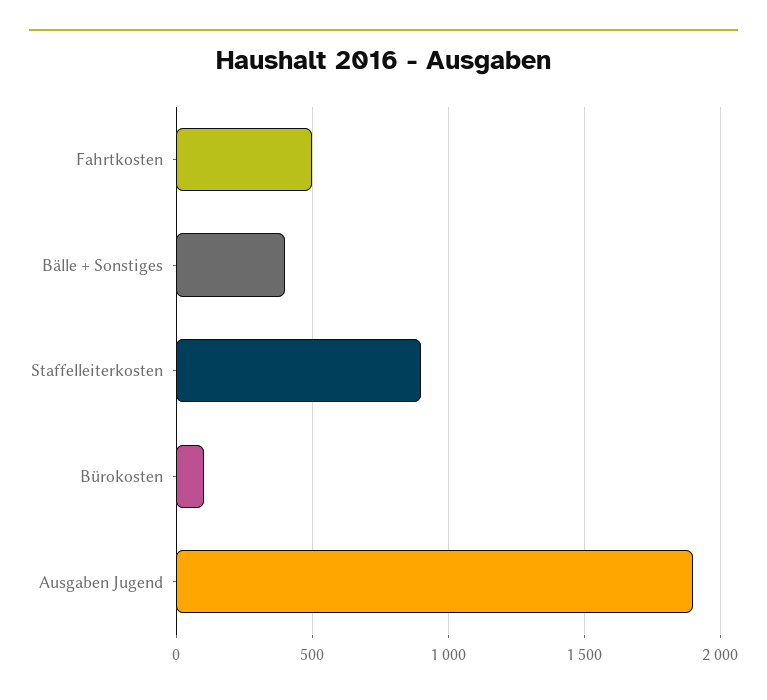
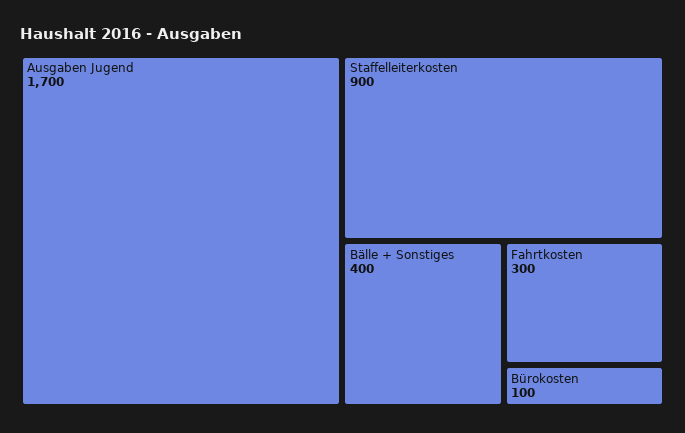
Fahrtkosten: 500 -> 300
Ausgaben Jugend: 1900 -> 1700

